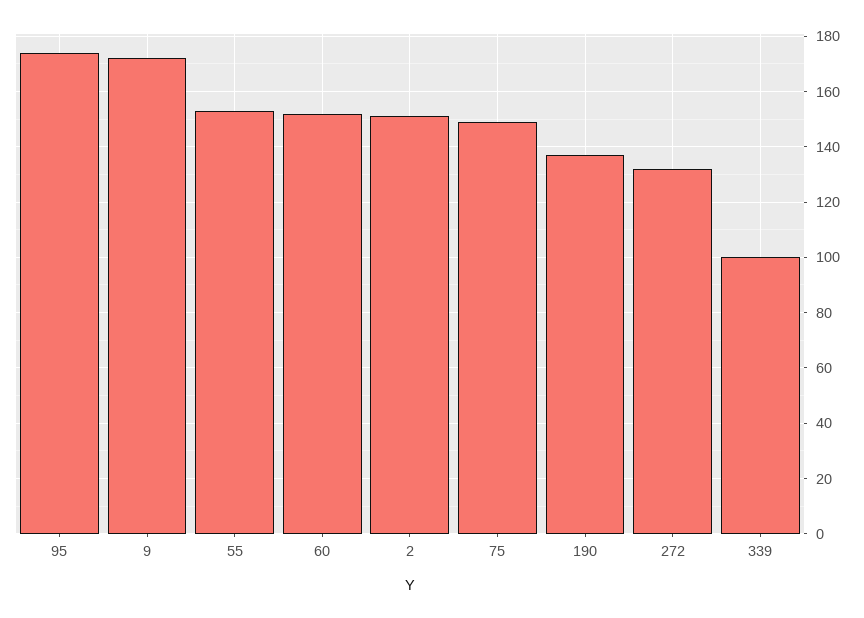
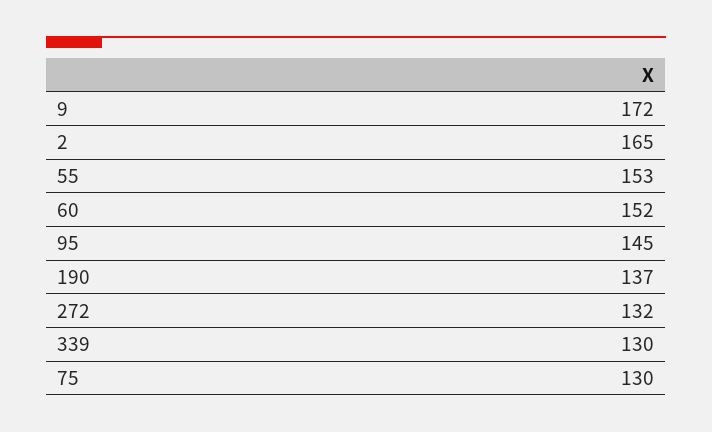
95: 175 -> 145
2: 150 -> 165
75: 150 -> 130
339: 100 -> 130

